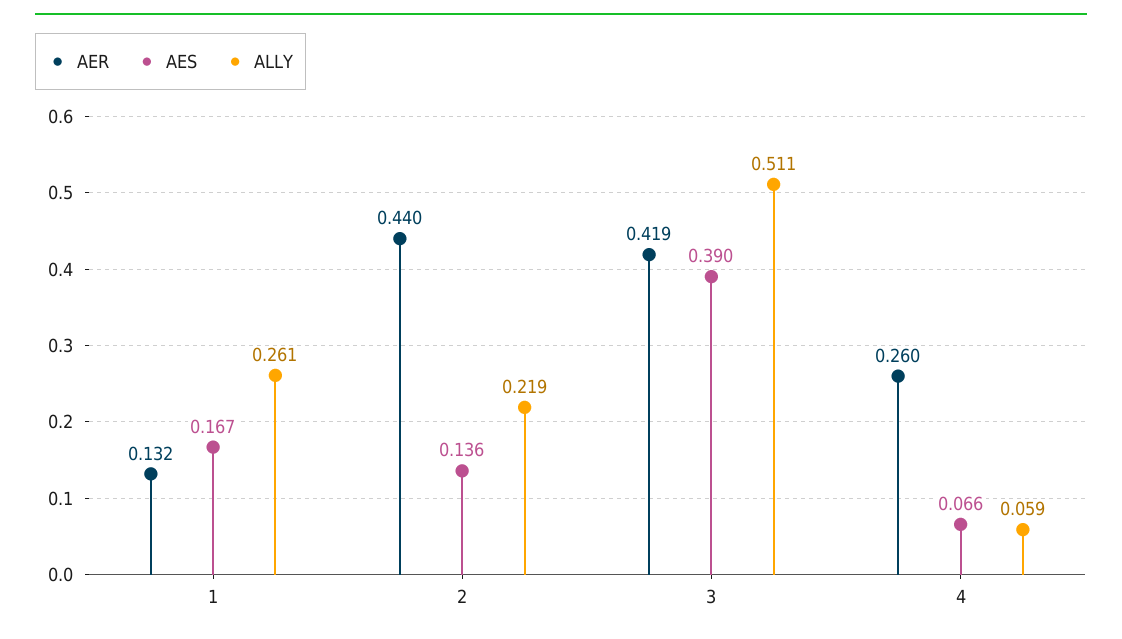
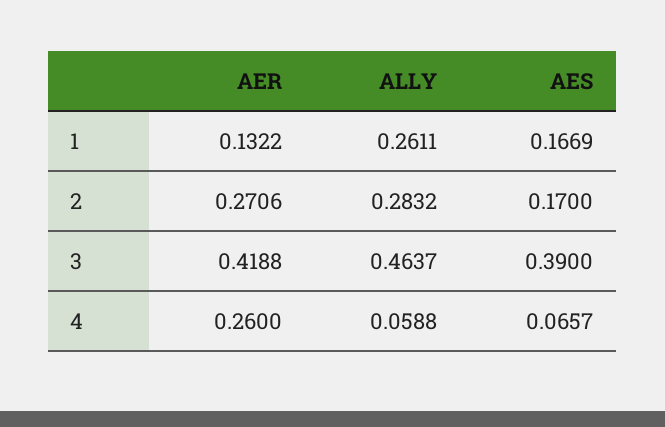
AER, 2: 0.44 -> 0.2706
AES, 2: 0.136 -> 0.17
ALLY, 2: 0.219 -> 0.2832
ALLY, 3: 0.511 -> 0.4637

